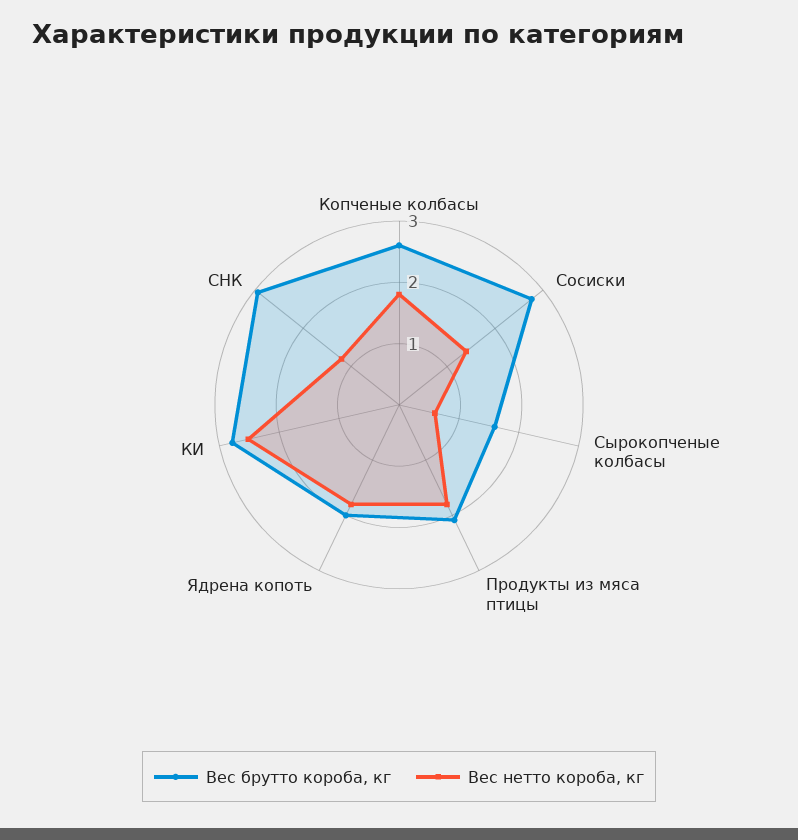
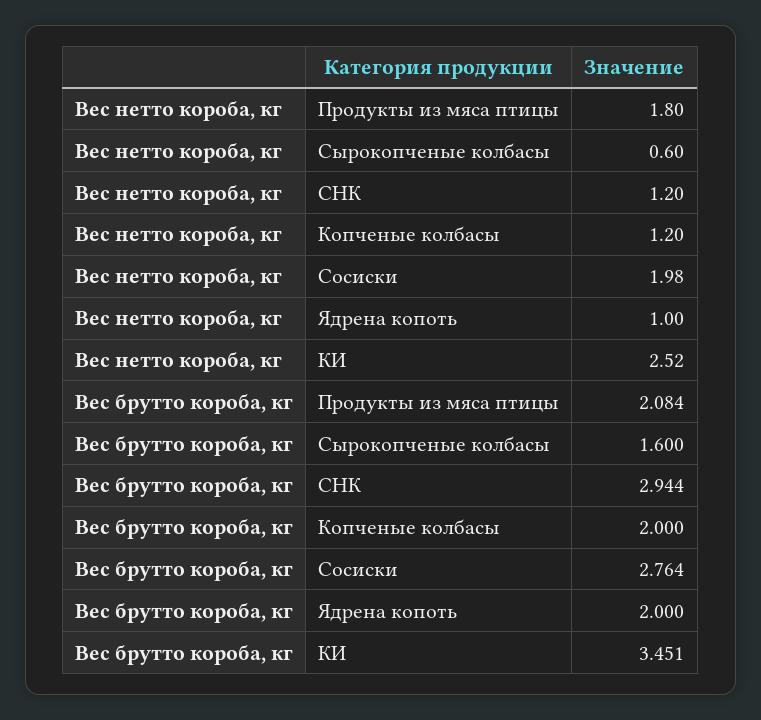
Вес брутто короба, кг, Копченые колбасы: 2.6 -> 2
Вес нетто короба, кг, Копченые колбасы: 1.8 -> 1.2
Вес нетто короба, кг, Сосиски: 1.4 -> 1.98
Вес нетто короба, кг, Ядрена копоть: 1.8 -> 1
Вес брутто короба, кг, КИ: 2.8 -> 3.451

